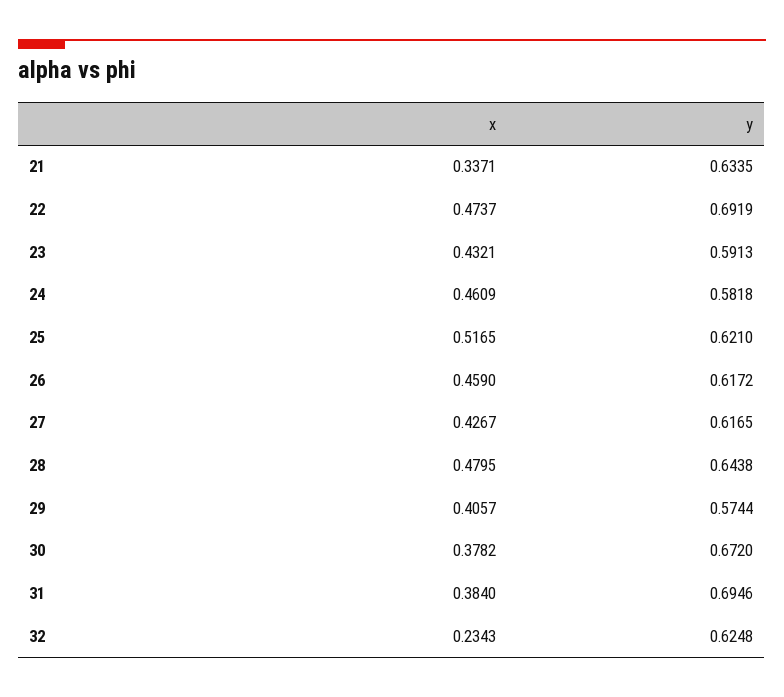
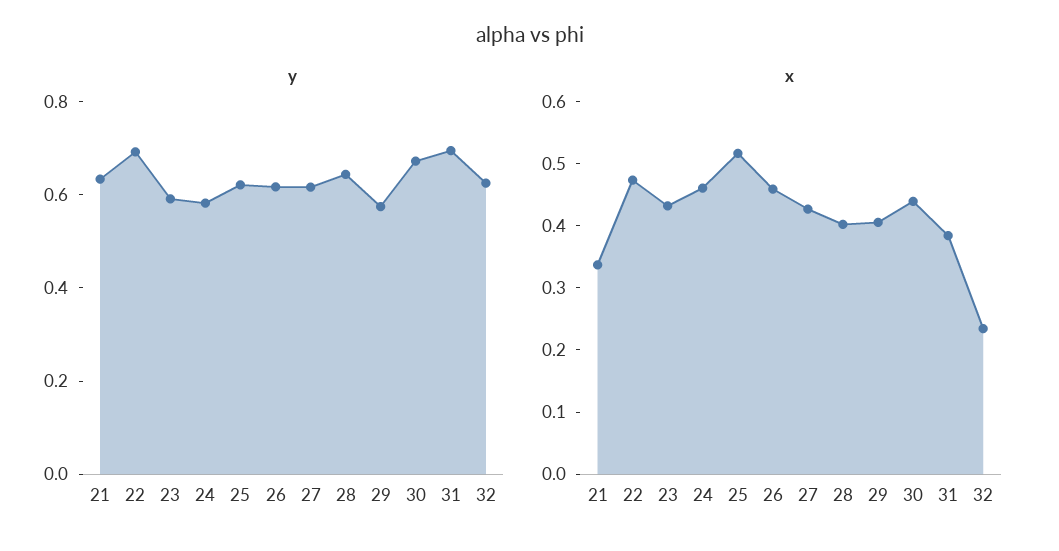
x, 28: 0.4795 -> 0.4
x, 30: 0.3782 -> 0.44

